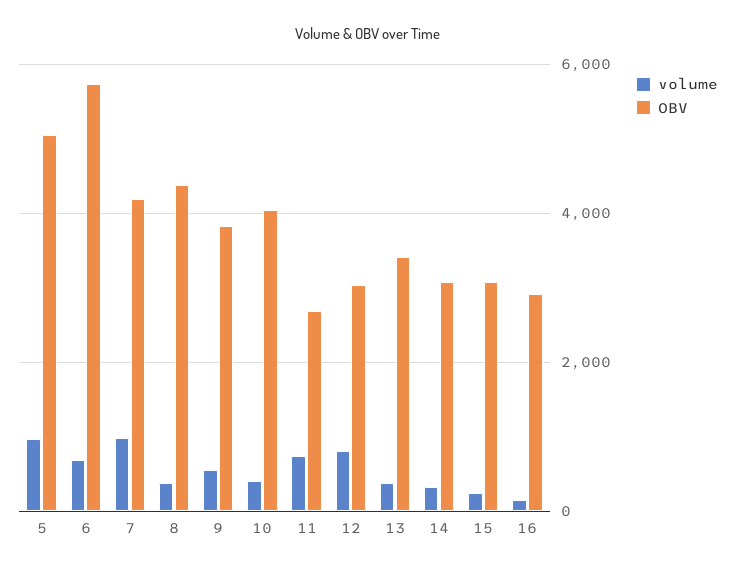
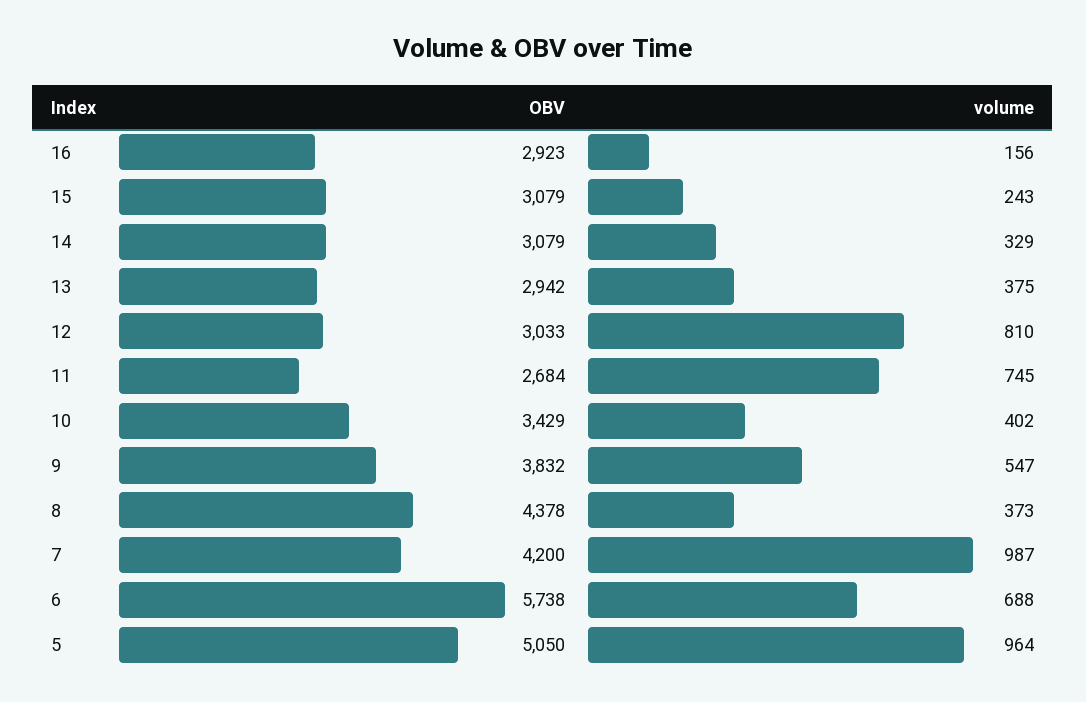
OBV, 10: 4000 -> 3429
OBV, 13: 3400 -> 2942

